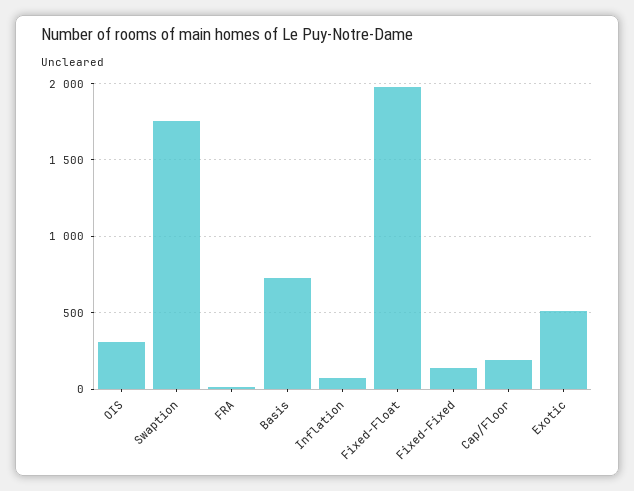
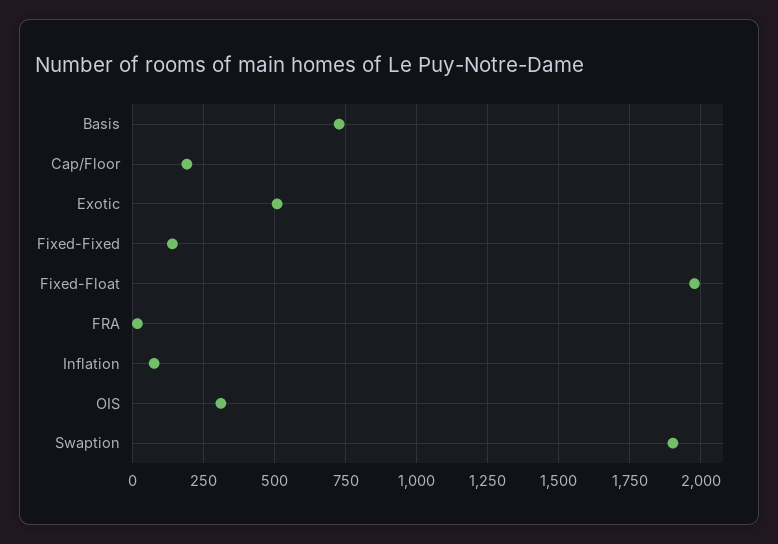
Swaption: 1750 -> 1900

